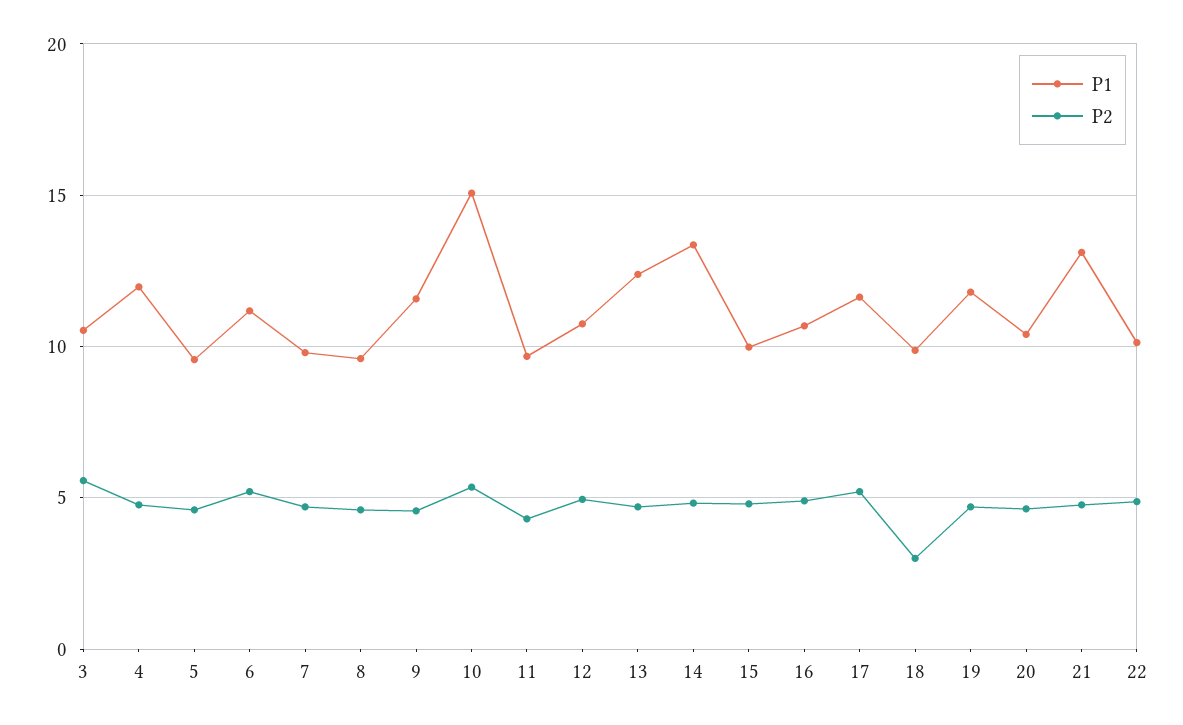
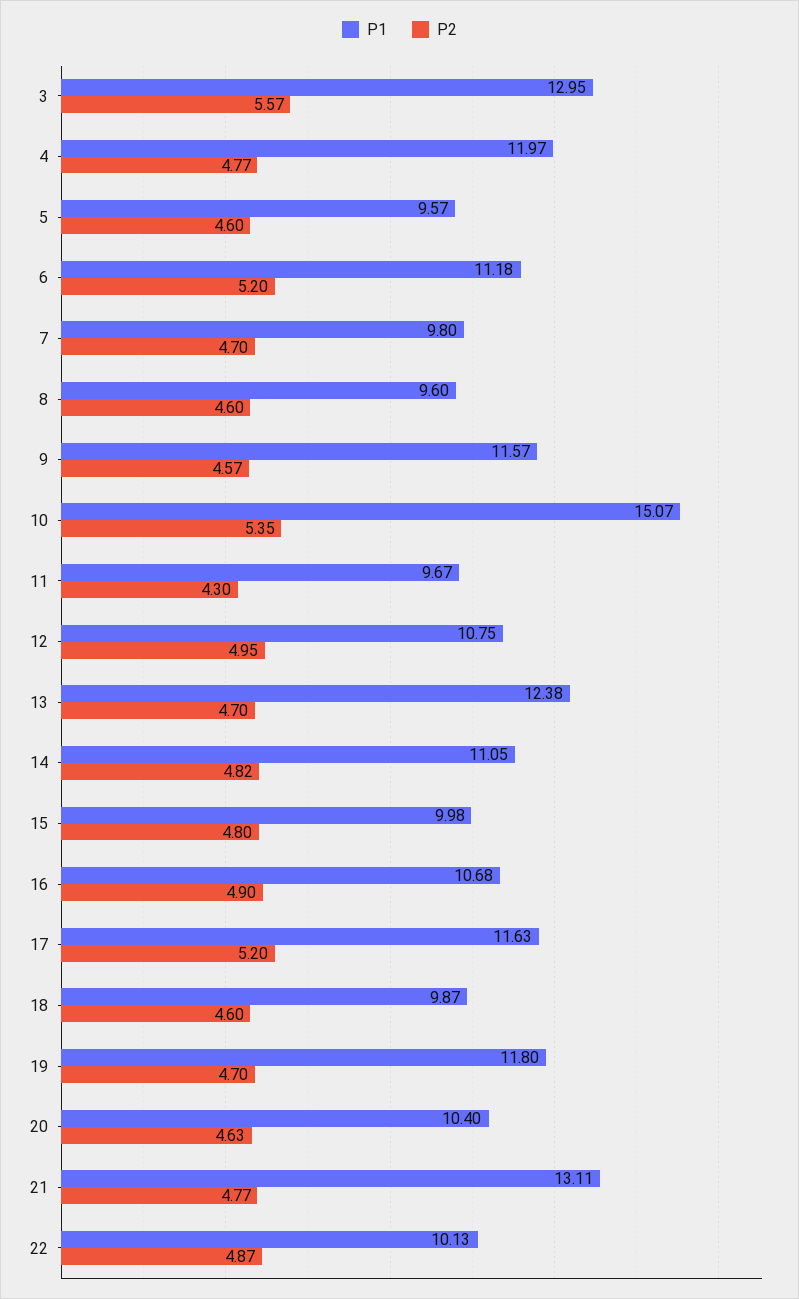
P1, 3: 10.5 -> 12.95
P1, 14: 13.5 -> 11.05
P2, 18: 3 -> 4.6

